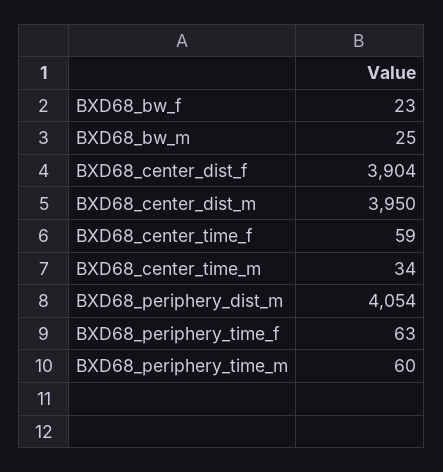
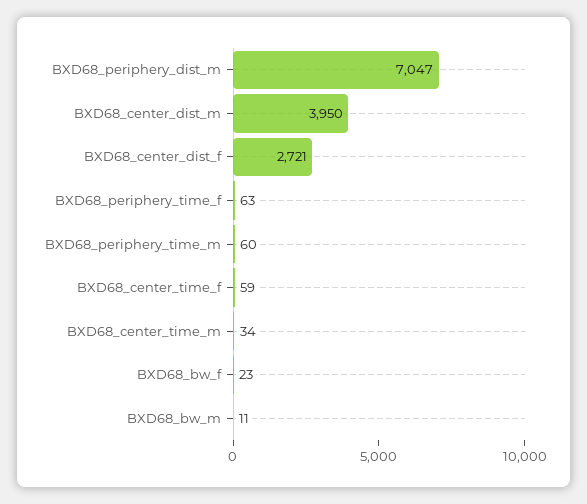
BXD68_bw_m: 25 -> 11
BXD68_center_dist_f: 3904 -> 2721
BXD68_periphery_dist_m: 4054 -> 7047

